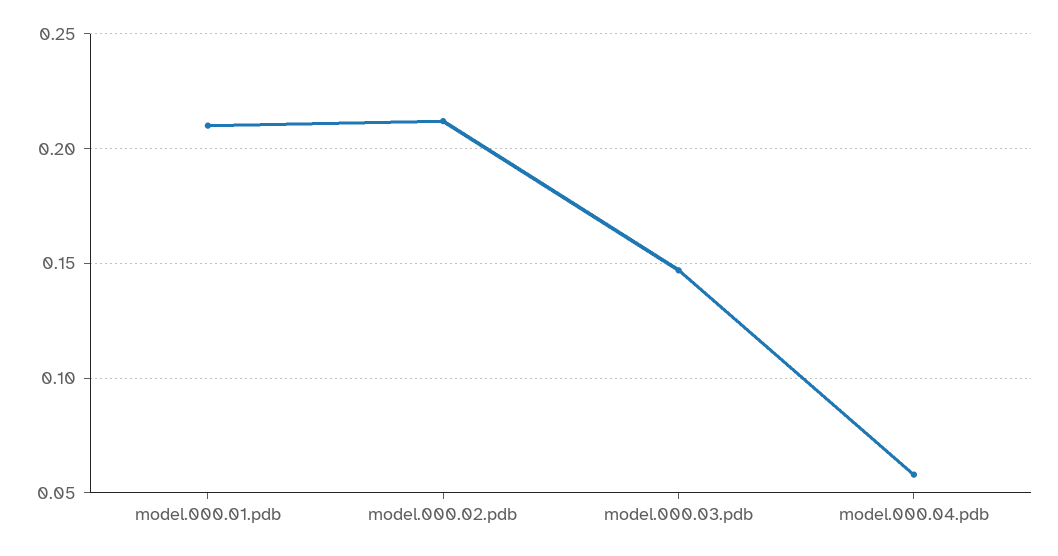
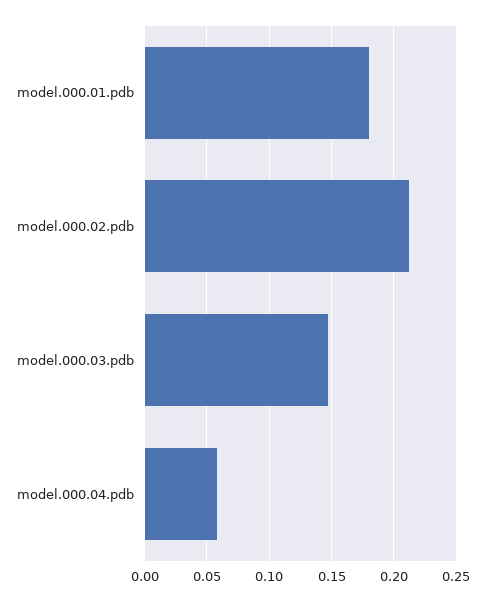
model.000.01.pdb: 0.21 -> 0.18

